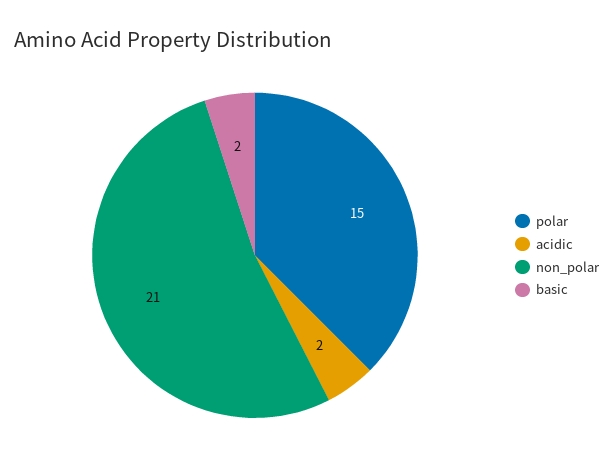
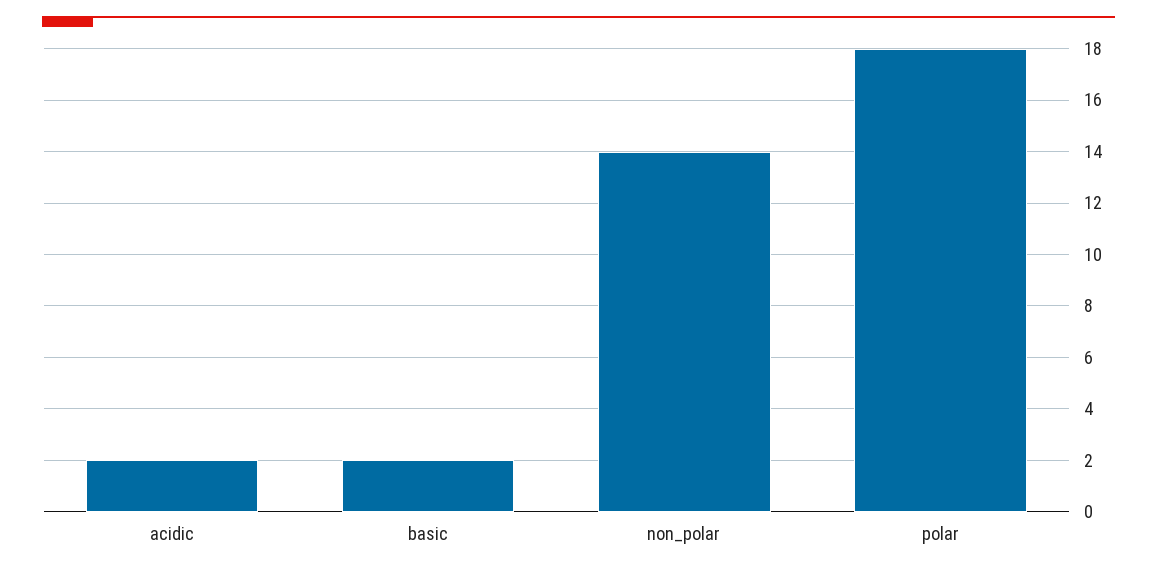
polar: 15 -> 18
non_polar: 21 -> 14

